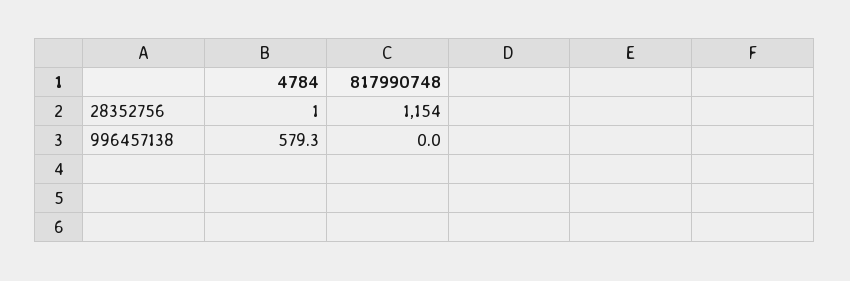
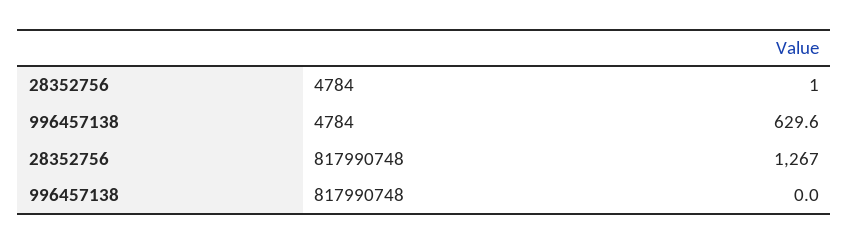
817990748, 28352756: 1154 -> 1267
4784, 996457138: 579.3 -> 629.6

